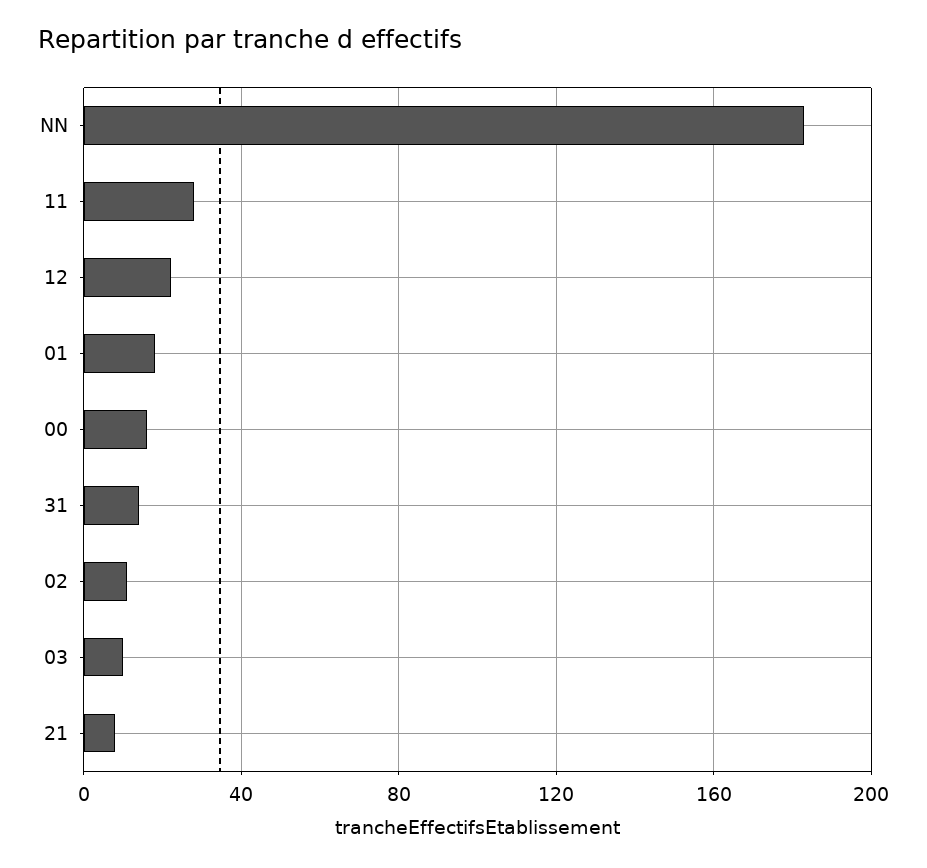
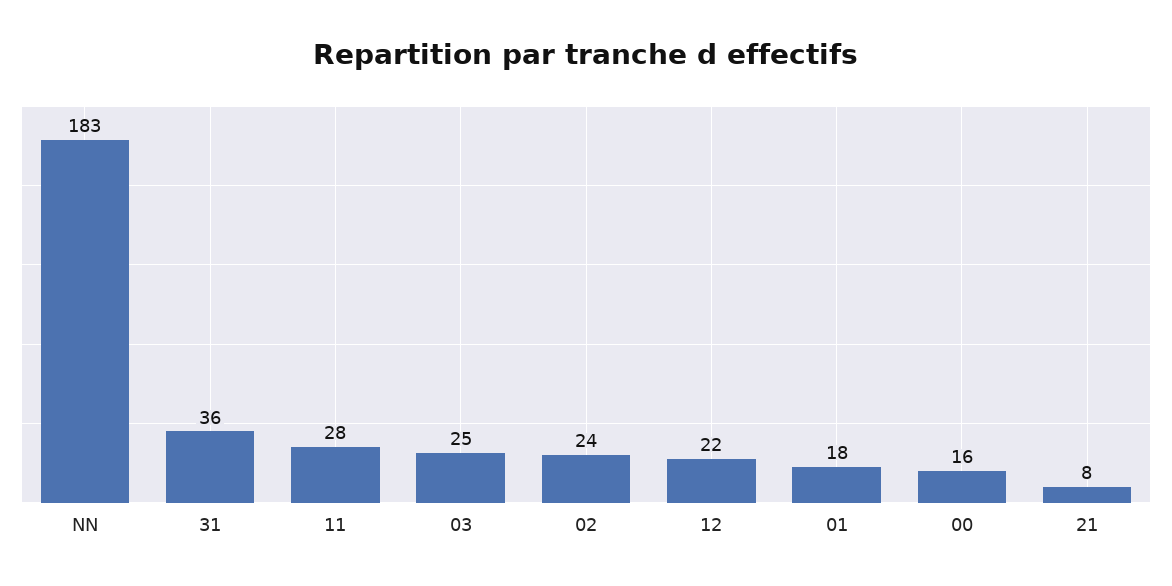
31: 15 -> 36
02: 10 -> 24
03: 10 -> 25

